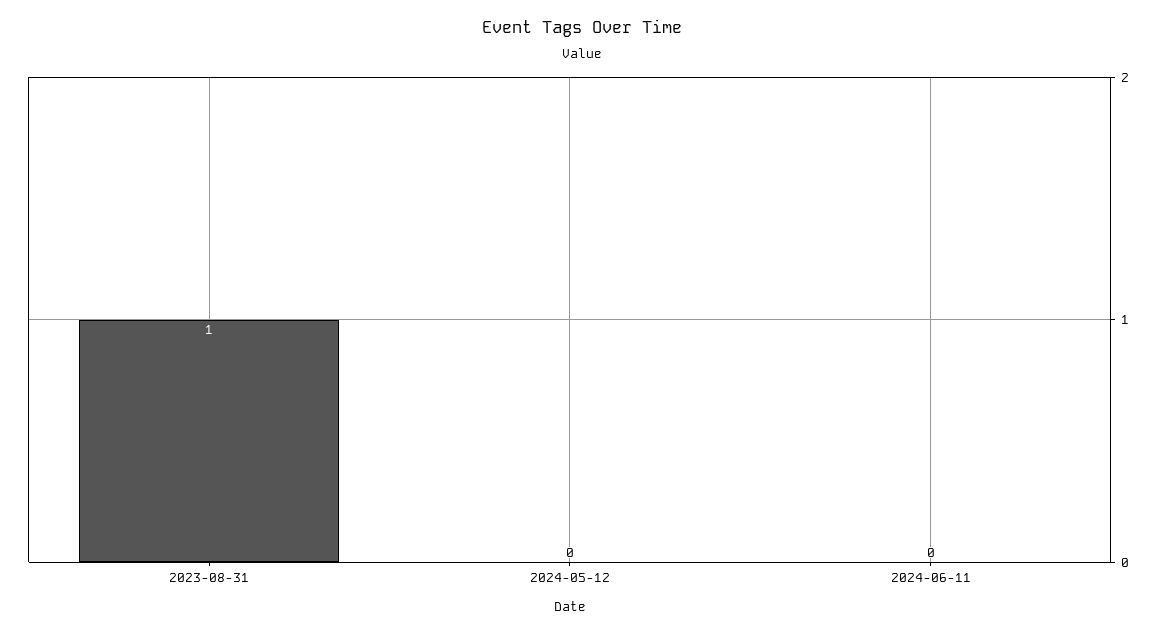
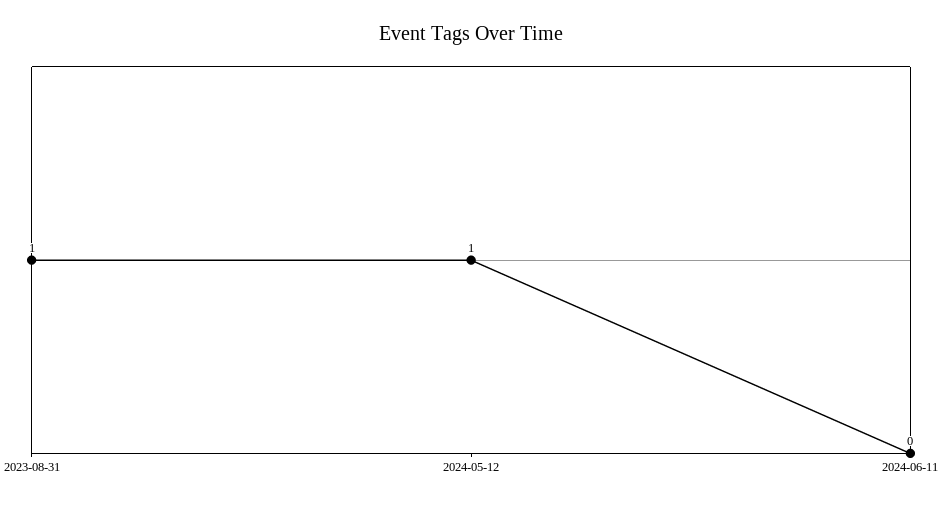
2024-05-12: 0 -> 1

